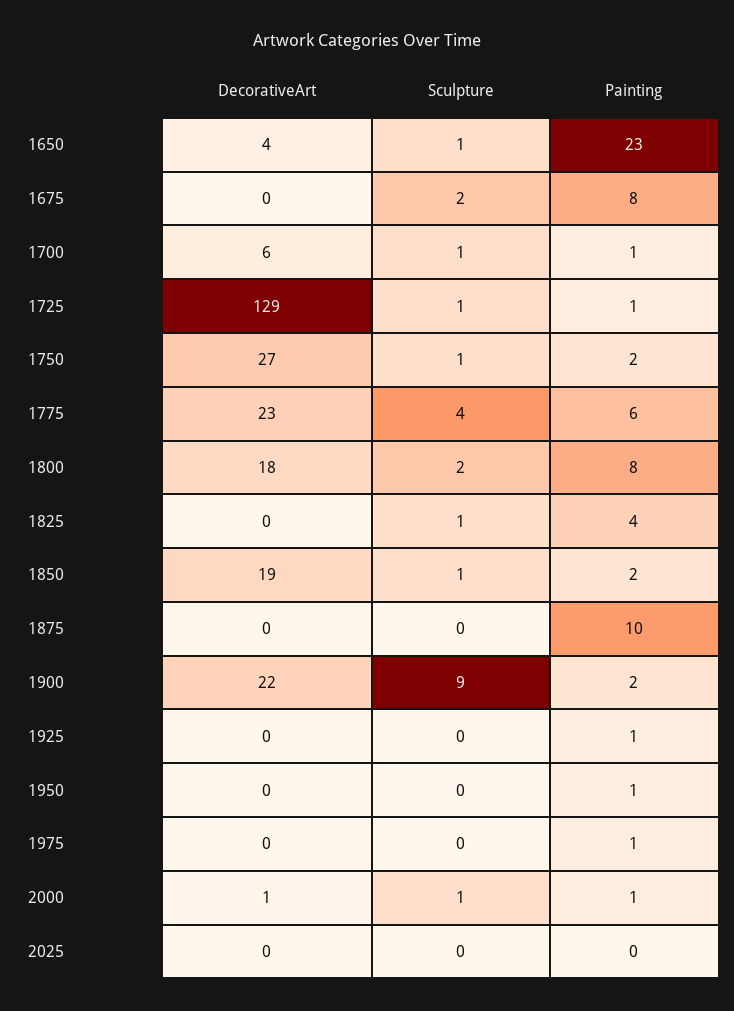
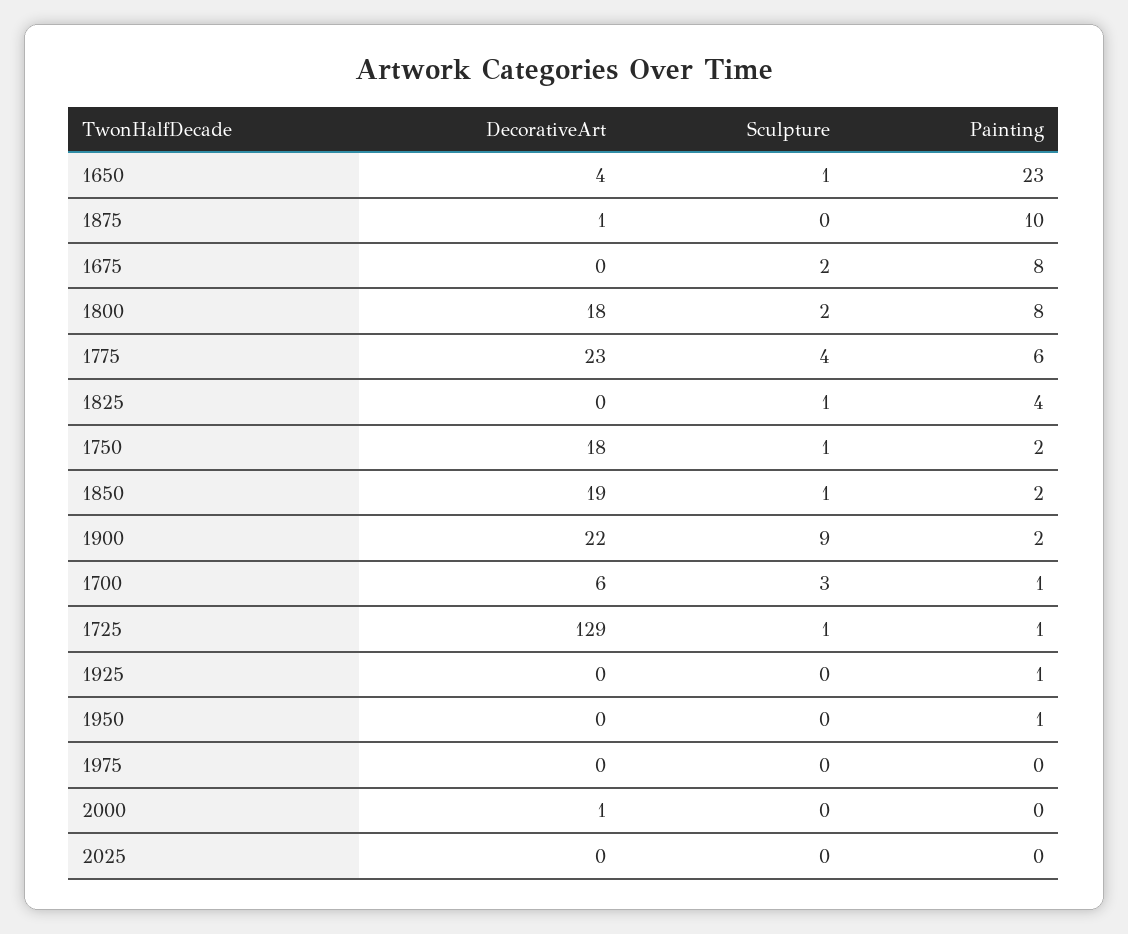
Sculpture, 1700: 1 -> 3
DecorativeArt, 1750: 27 -> 18
DecorativeArt, 1875: 0 -> 1
Painting, 1975: 1 -> 0
Sculpture, 2000: 1 -> 0
Painting, 2000: 1 -> 0

